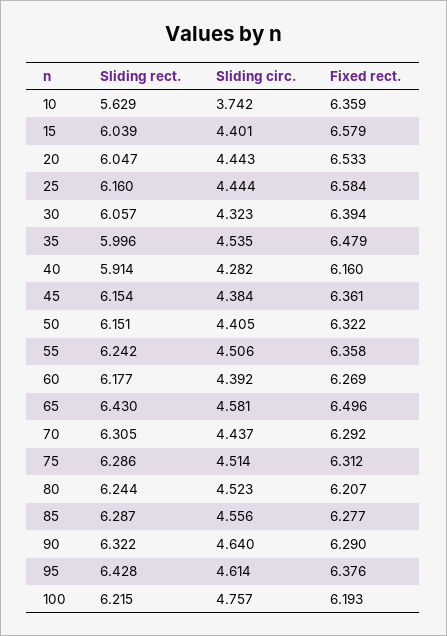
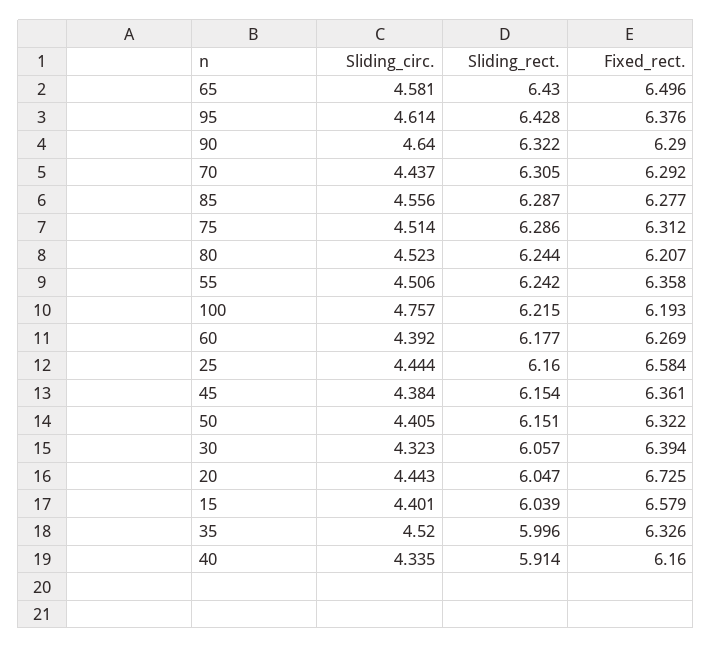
Sliding rect., 10: 5.629 -> none
Sliding circ., 10: 3.742 -> none
Fixed rect., 10: 6.359 -> none
Fixed rect., 20: 6.533 -> 6.725
Sliding circ., 35: 4.535 -> 4.52
Fixed rect., 35: 6.479 -> 6.326
Sliding circ., 40: 4.282 -> 4.335

